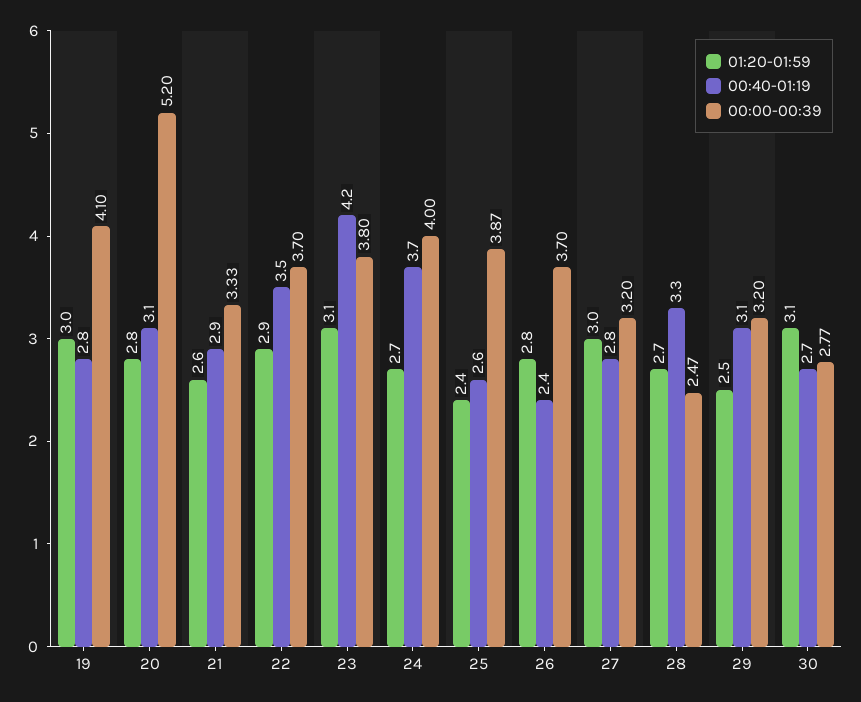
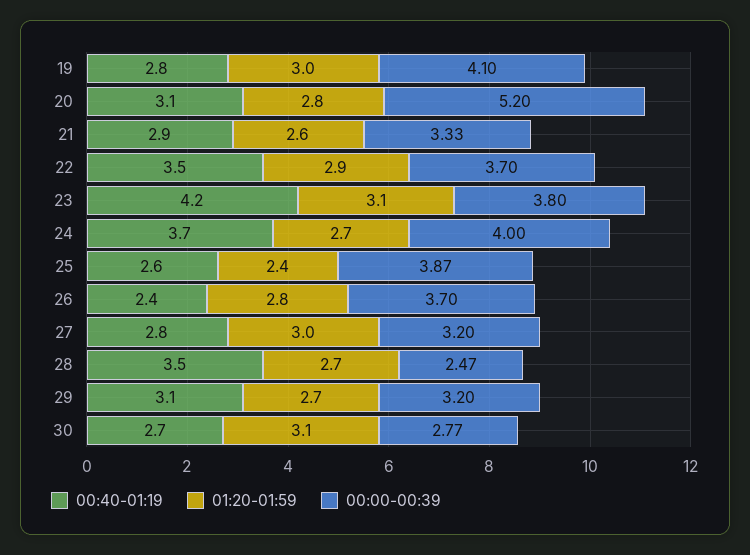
00:40-01:19, 28: 3.3 -> 3.5
01:20-01:59, 29: 2.5 -> 2.7

